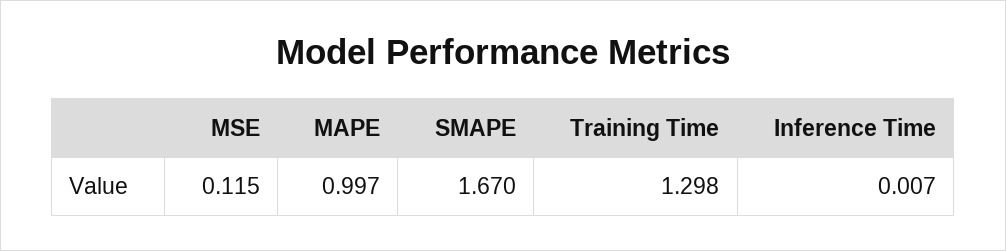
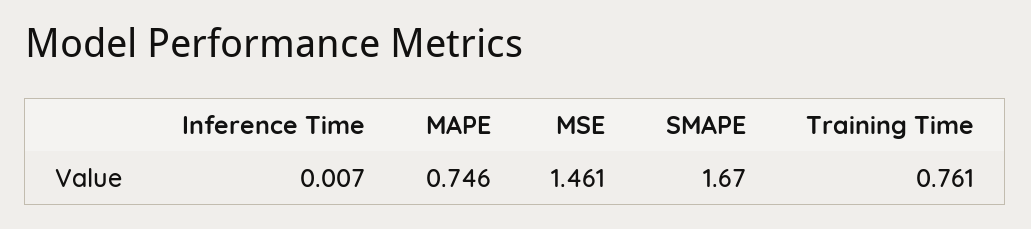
MSE: 0.115 -> 1.461
MAPE: 0.997 -> 0.746
Training Time: 1.298 -> 0.761

